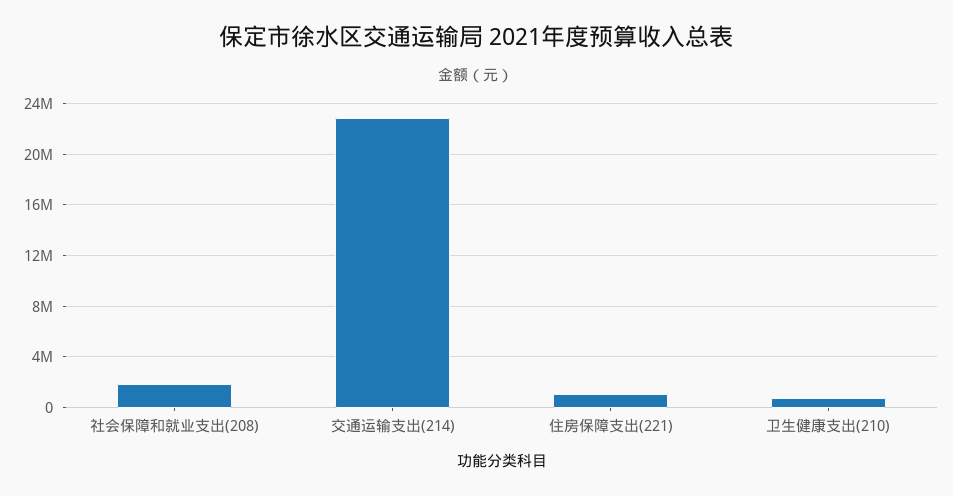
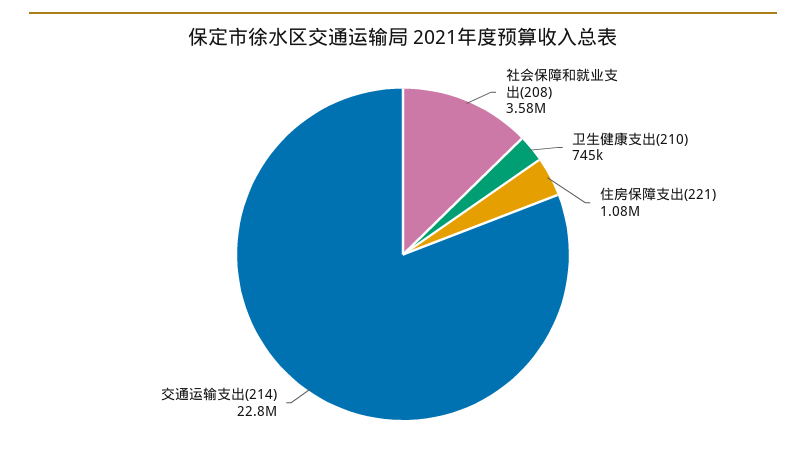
社会保障和就业支出(208): 2000000 -> 3580000

